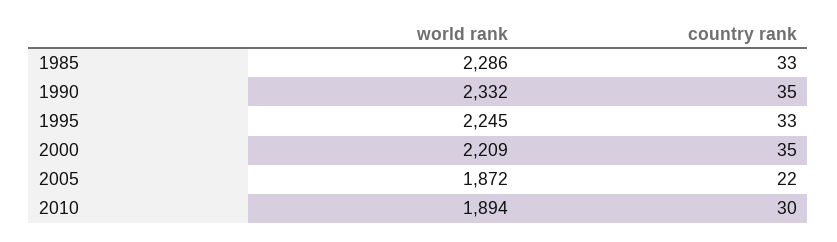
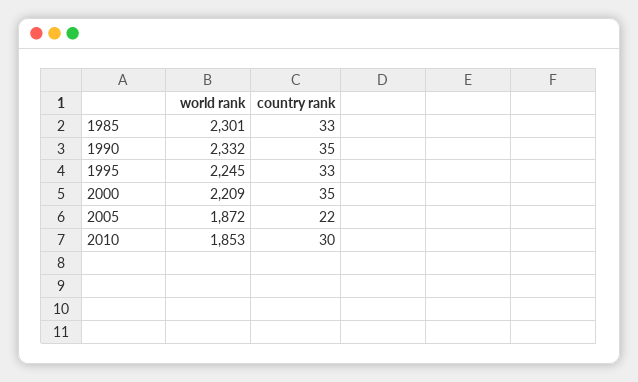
world rank, 1985: 2286 -> 2301
world rank, 2010: 1894 -> 1853

